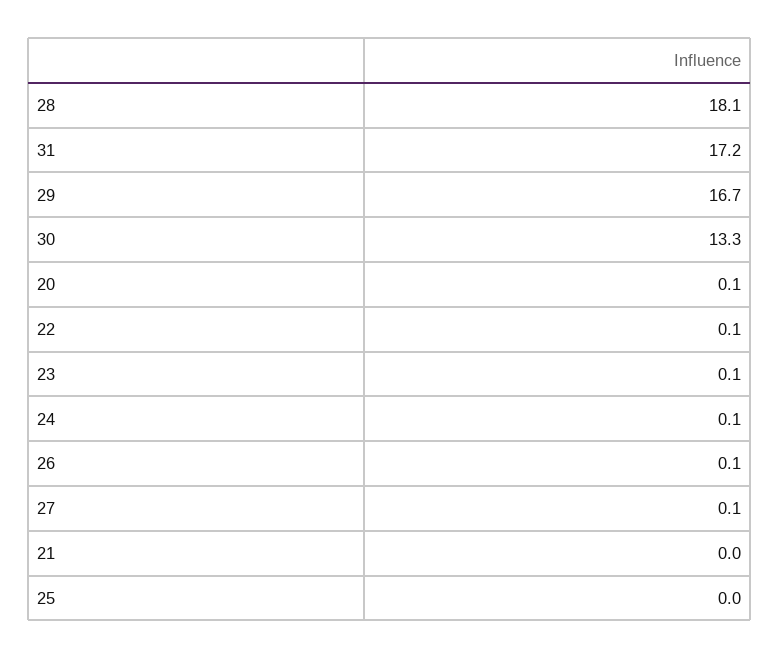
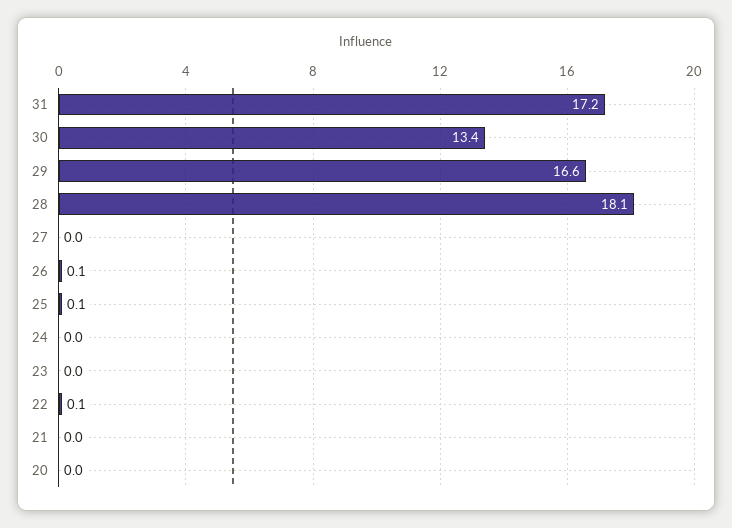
29: 16.7 -> 16.6
30: 13.3 -> 13.4
20: 0.1 -> 0
23: 0.1 -> 0
24: 0.1 -> 0
27: 0.1 -> 0
25: 0 -> 0.1

